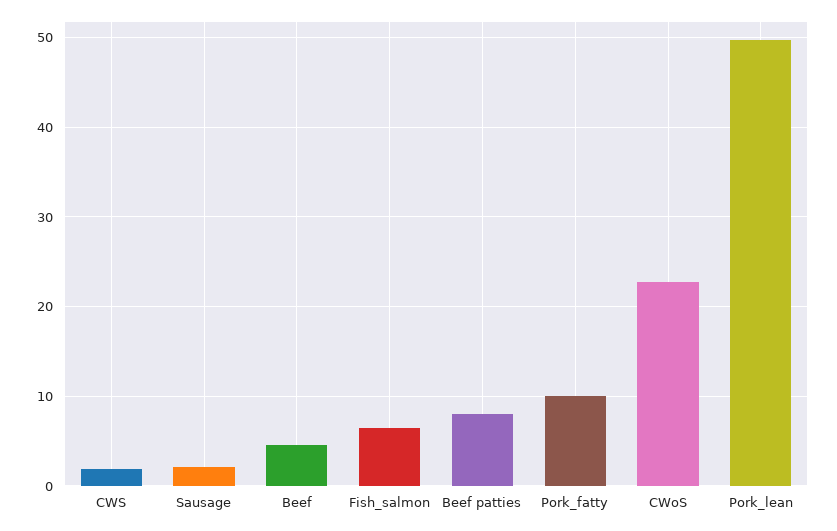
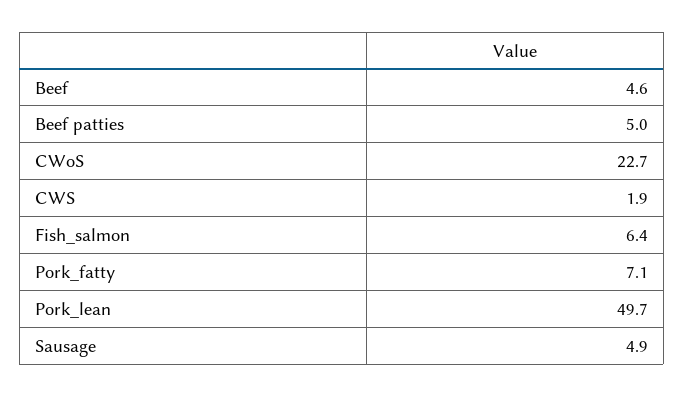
Sausage: 2 -> 4.9
Beef patties: 8 -> 5
Pork_fatty: 10 -> 7.1

